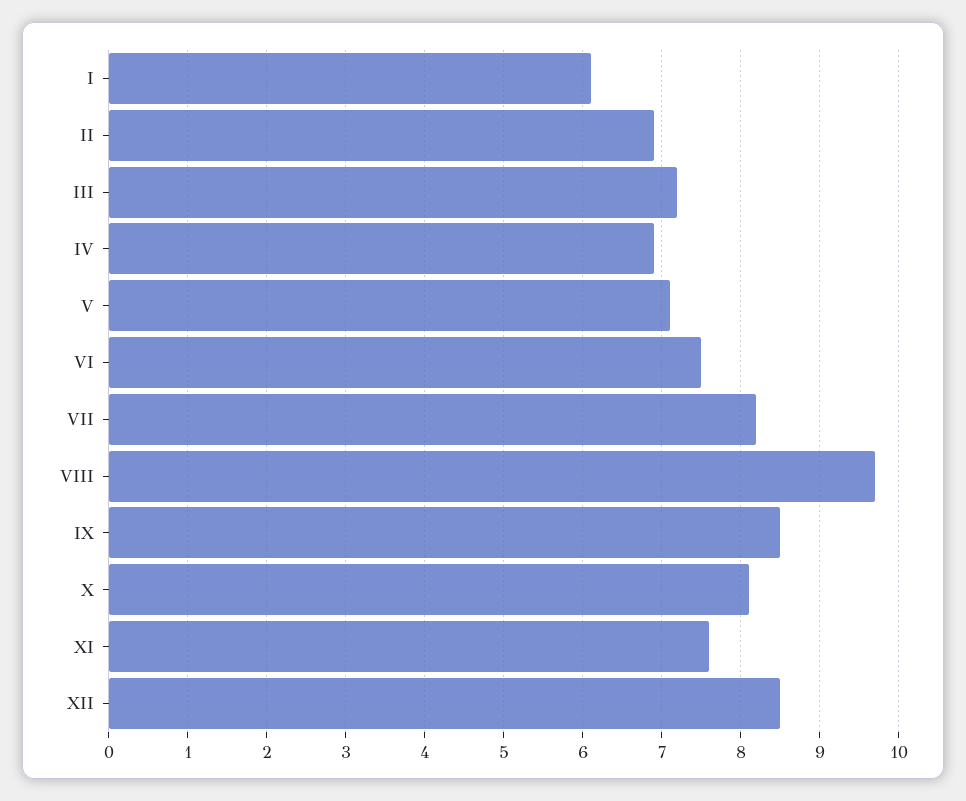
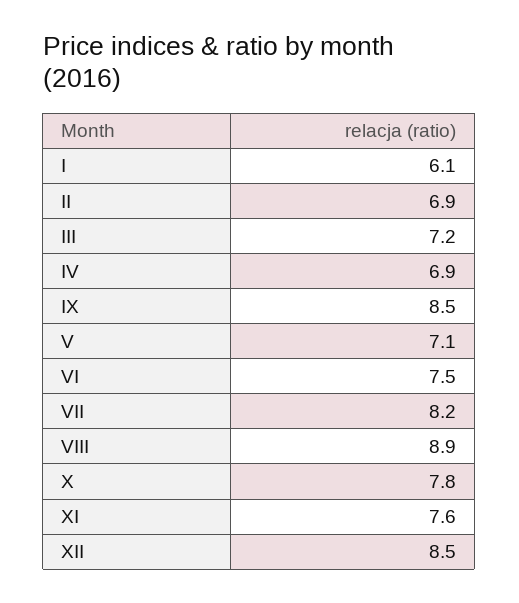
VIII: 9.7 -> 8.9
X: 8.1 -> 7.8

